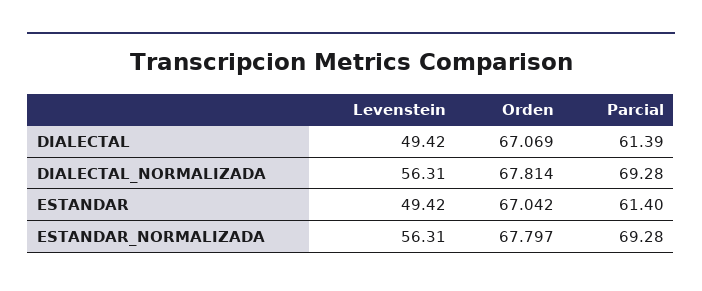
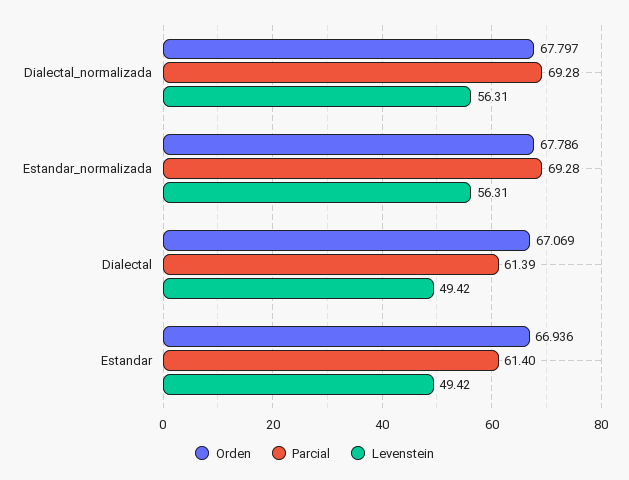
Orden, DIALECTAL_NORMALIZADA: 67.814 -> 67.797
Orden, ESTANDAR: 67.042 -> 66.936
Orden, ESTANDAR_NORMALIZADA: 67.797 -> 67.786

